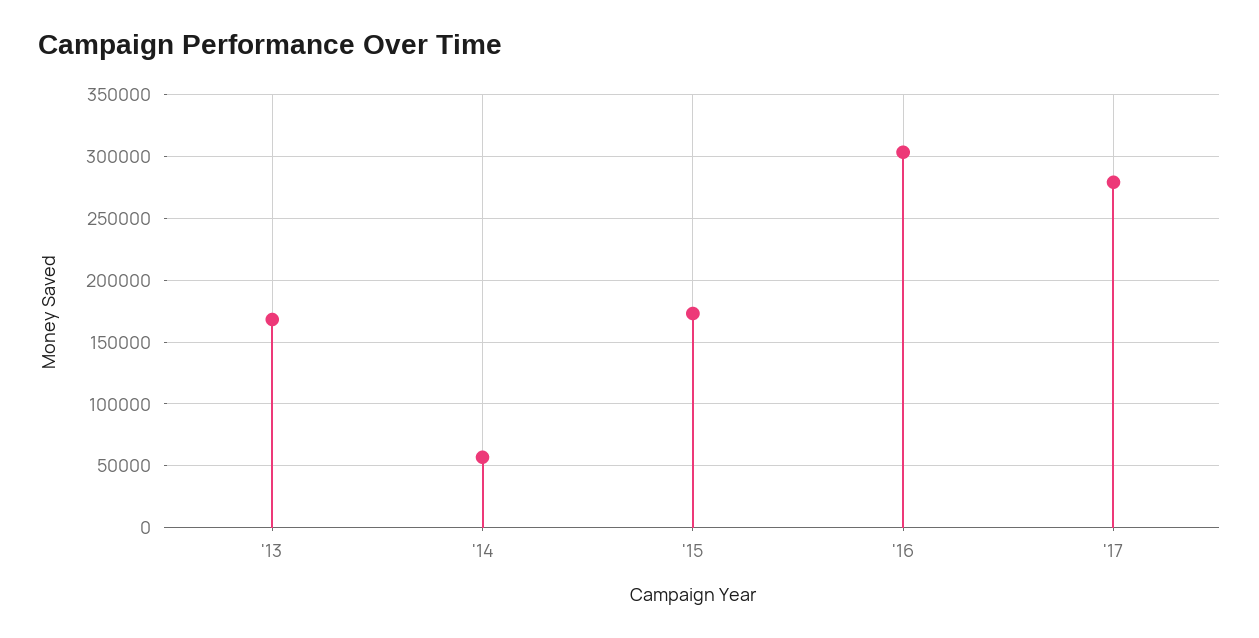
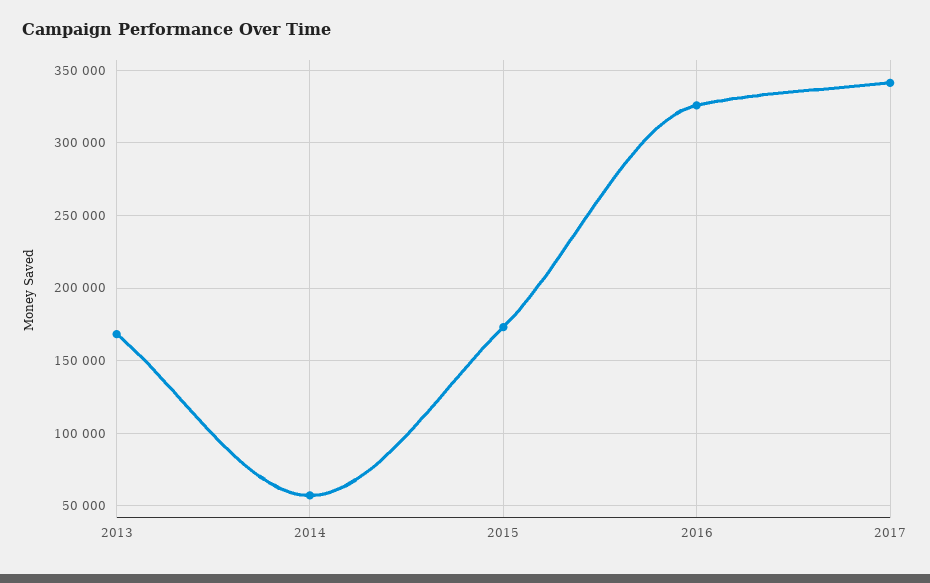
'16: 305000 -> 325000
'17: 280000 -> 340000

